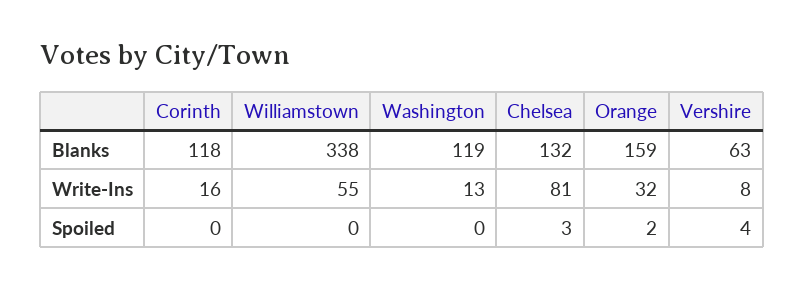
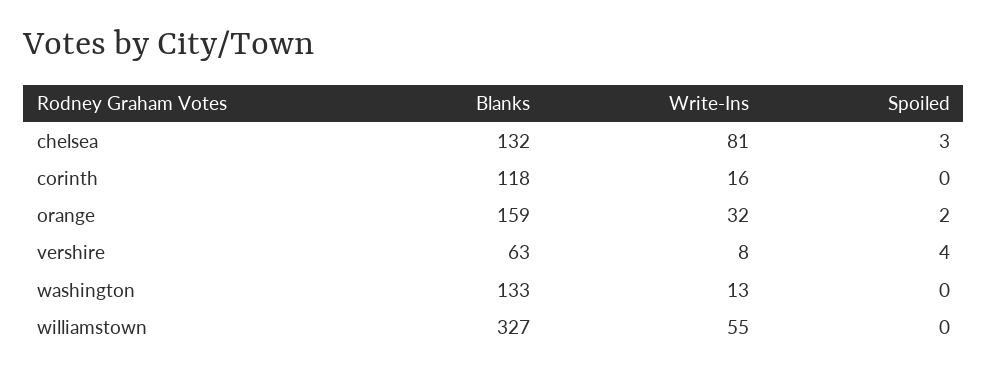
Williamstown, Blanks: 338 -> 327
Washington, Blanks: 119 -> 133

